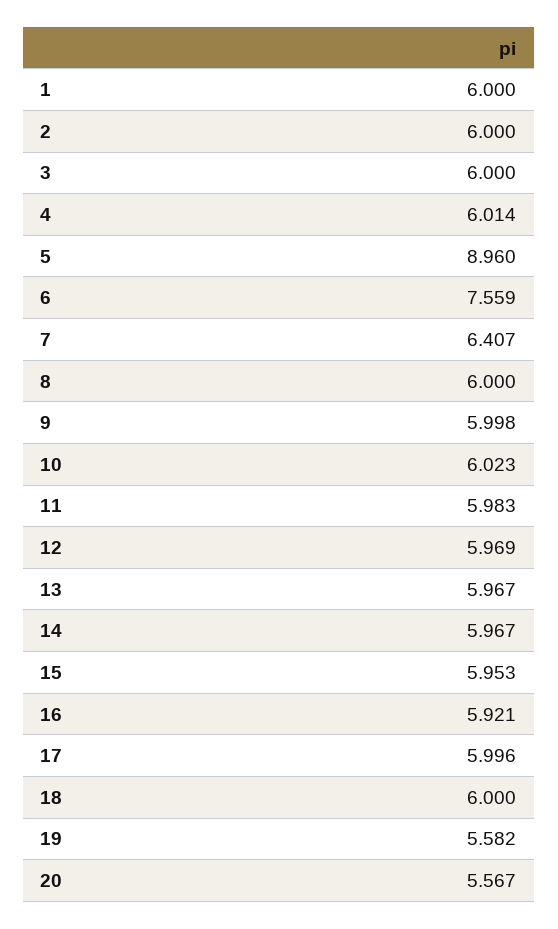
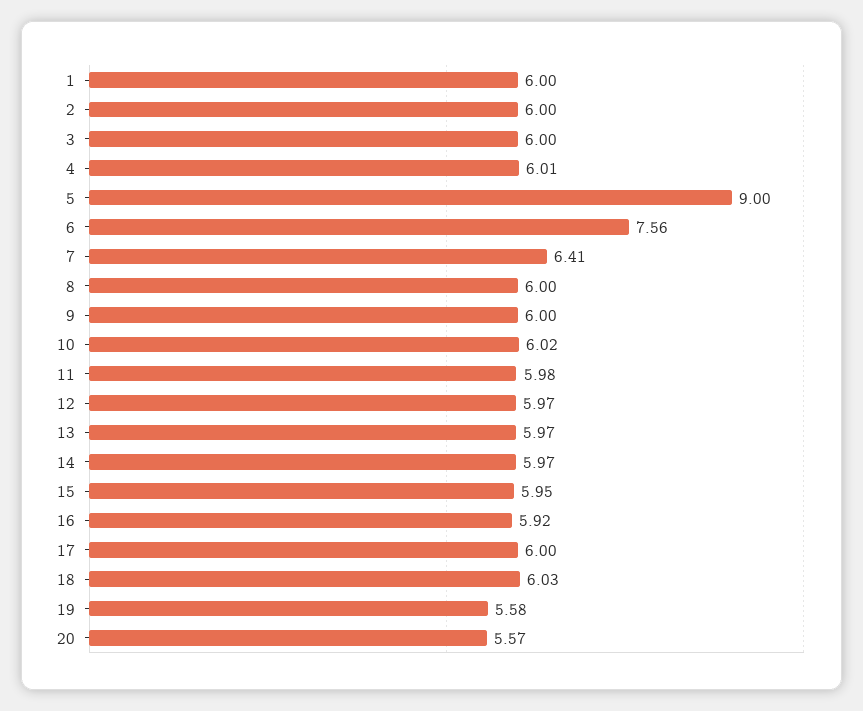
5: 8.96 -> 9
18: 6 -> 6.03

